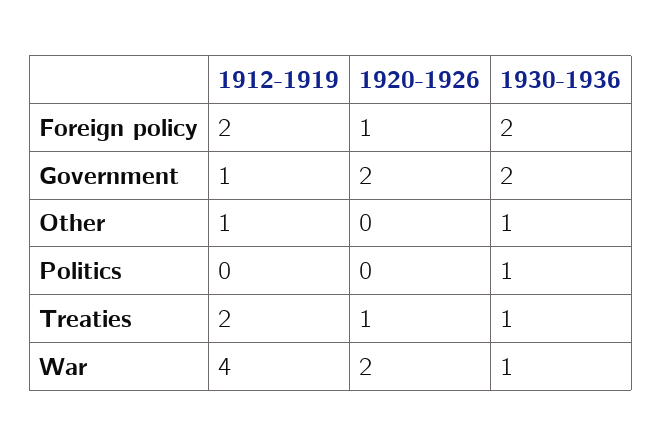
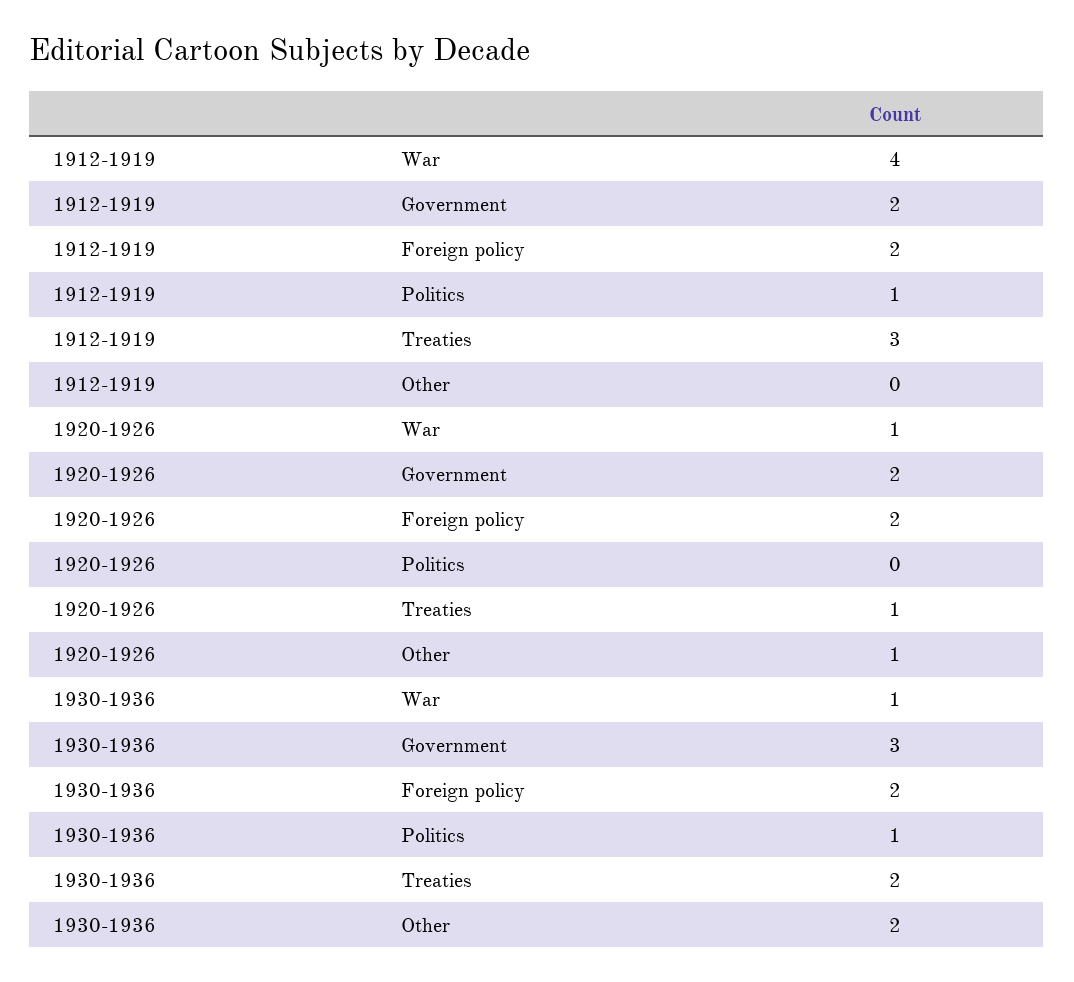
1920-1926, Foreign policy: 1 -> 2
1912-1919, Government: 1 -> 2
1930-1936, Government: 2 -> 3
1912-1919, Other: 1 -> 0
1920-1926, Other: 0 -> 1
1930-1936, Other: 1 -> 2
1912-1919, Politics: 0 -> 1
1912-1919, Treaties: 2 -> 3
1930-1936, Treaties: 1 -> 2
1920-1926, War: 2 -> 1

